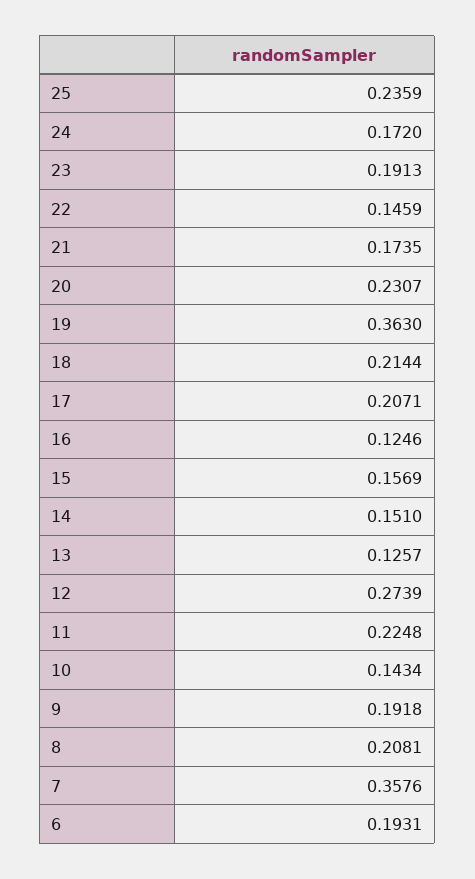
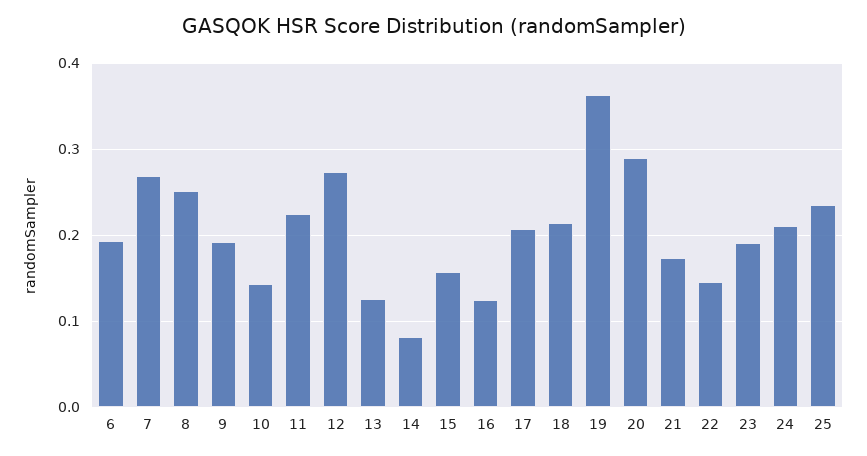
24: 0.172 -> 0.21
20: 0.2307 -> 0.29
14: 0.151 -> 0.08
8: 0.2081 -> 0.25
7: 0.3576 -> 0.27

